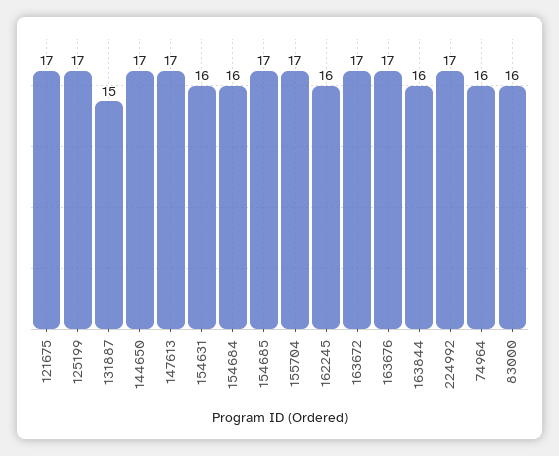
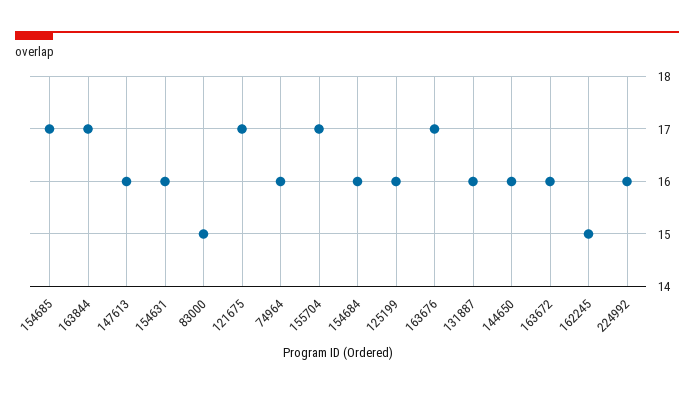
125199: 17 -> 16
131887: 15 -> 16
144650: 17 -> 16
147613: 17 -> 16
162245: 16 -> 15
163672: 17 -> 16
163844: 16 -> 17
224992: 17 -> 16
83000: 16 -> 15

